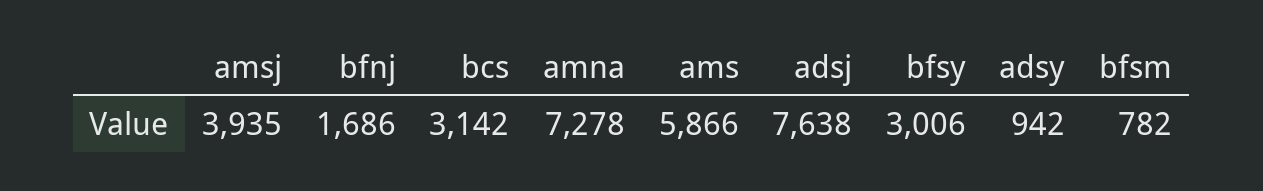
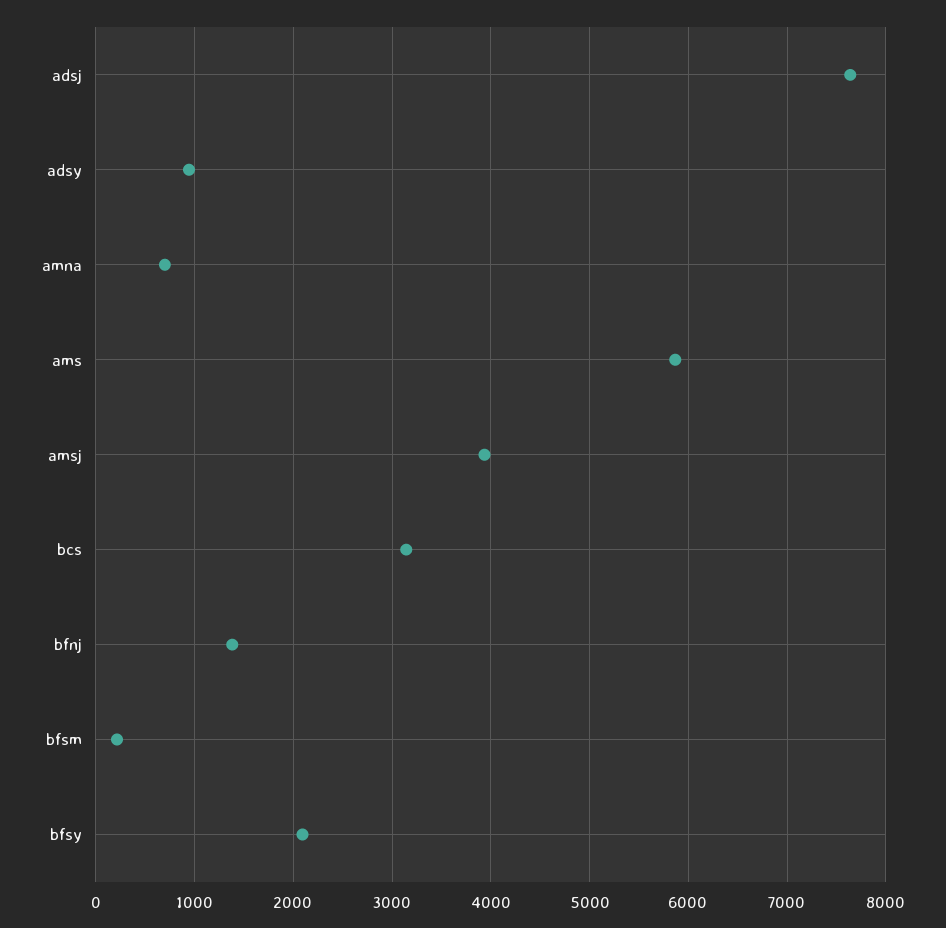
bfnj: 1686 -> 1400
amna: 7278 -> 700
bfsy: 3006 -> 2100
bfsm: 782 -> 200

